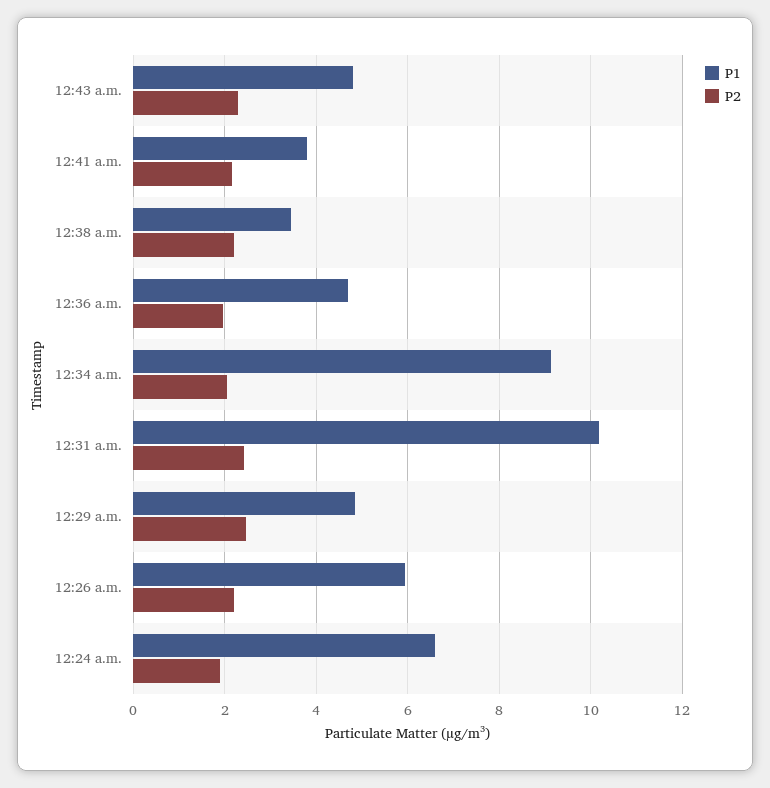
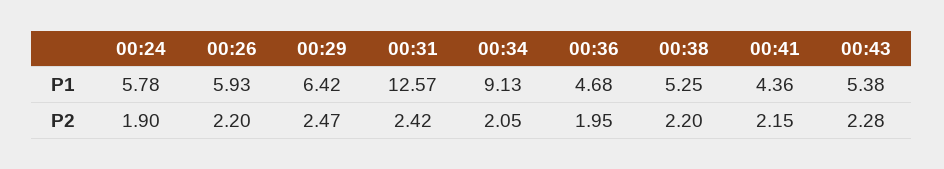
P1, 12:43 a.m.: 4.8 -> 5.38
P1, 12:41 a.m.: 3.8 -> 4.36
P1, 12:38 a.m.: 3.4 -> 5.25
P1, 12:31 a.m.: 10.2 -> 12.57
P1, 12:29 a.m.: 4.8 -> 6.42
P1, 12:24 a.m.: 6.6 -> 5.78

